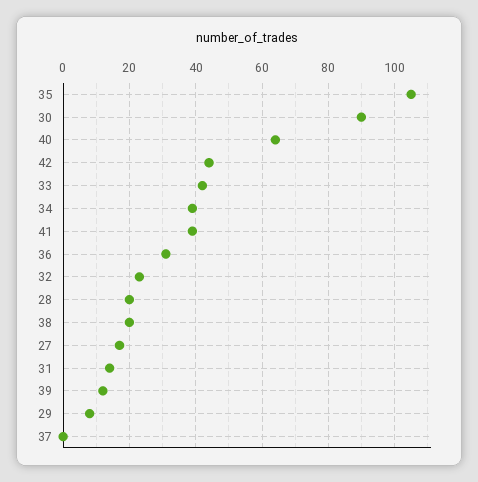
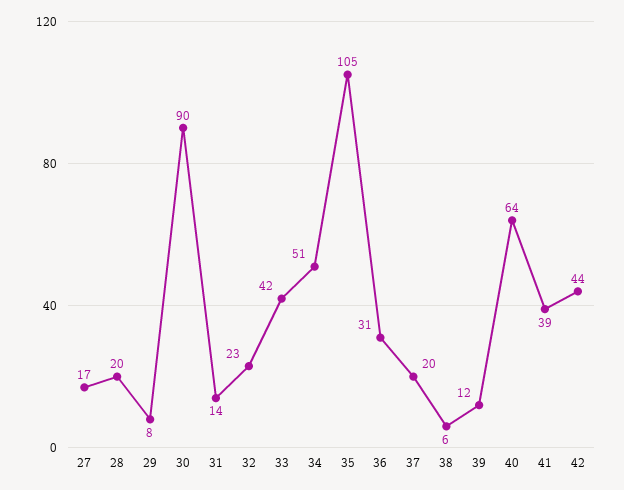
34: 40 -> 51
38: 20 -> 6
37: 0 -> 20

